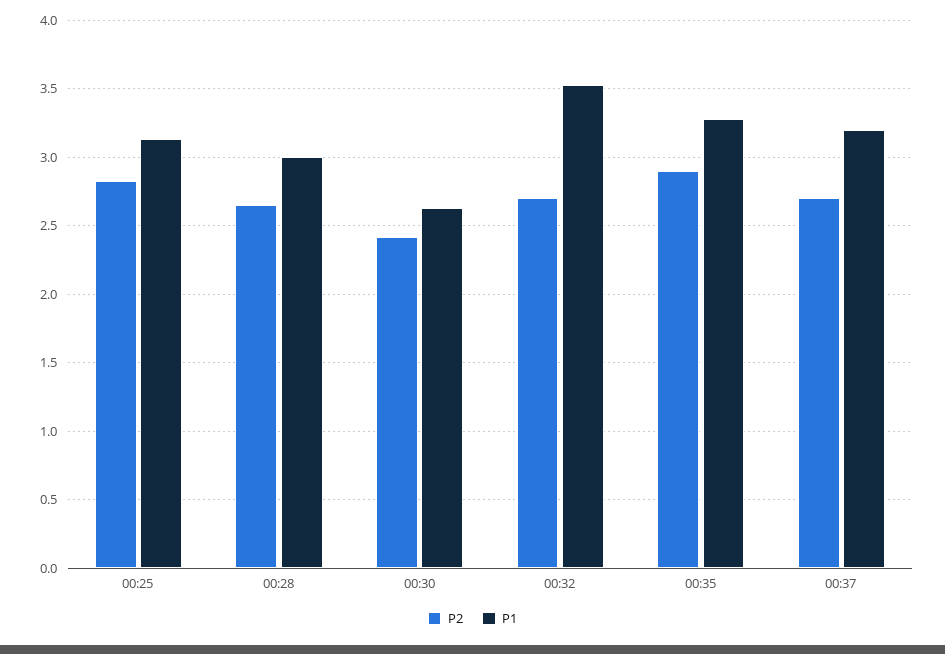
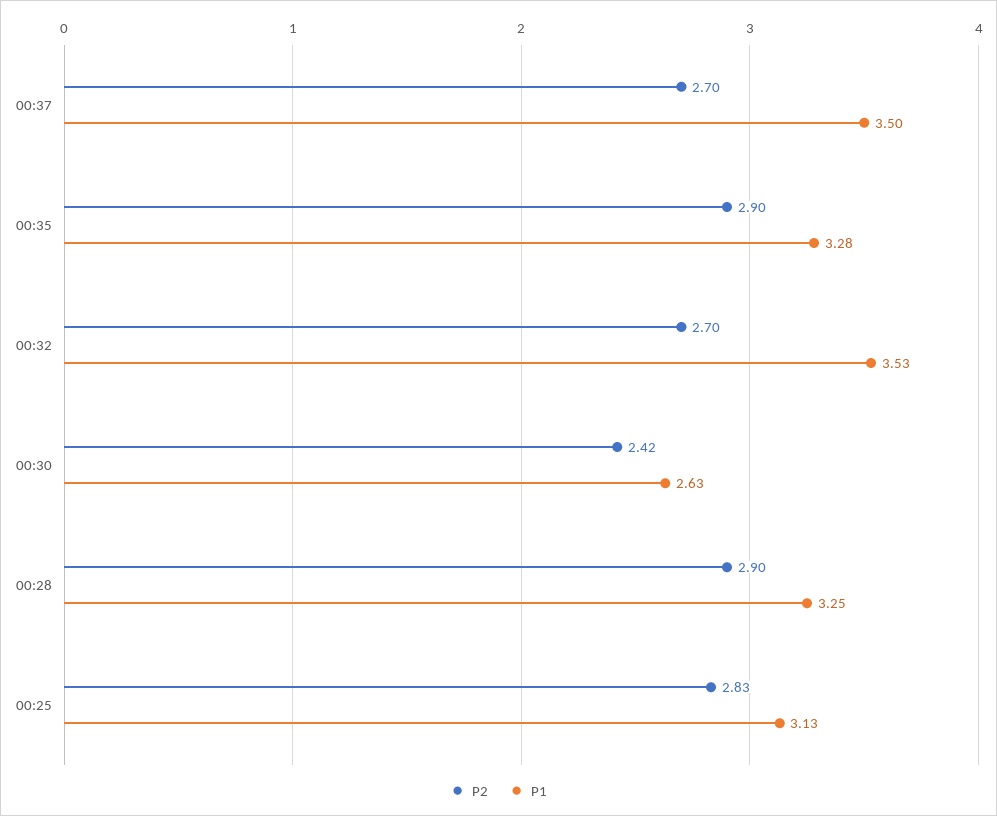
P2, 00:28: 2.65 -> 2.9
P1, 00:28: 3 -> 3.25
P1, 00:37: 3.2 -> 3.5

